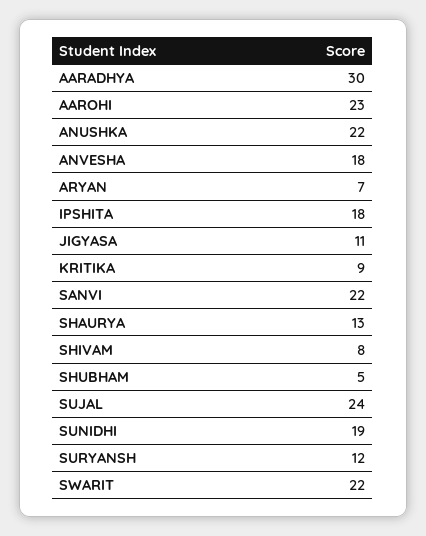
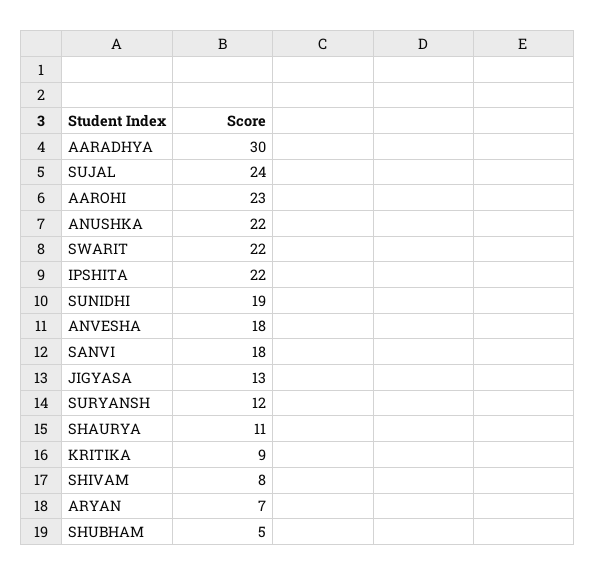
IPSHITA: 18 -> 22
JIGYASA: 11 -> 13
SANVI: 22 -> 18
SHAURYA: 13 -> 11

